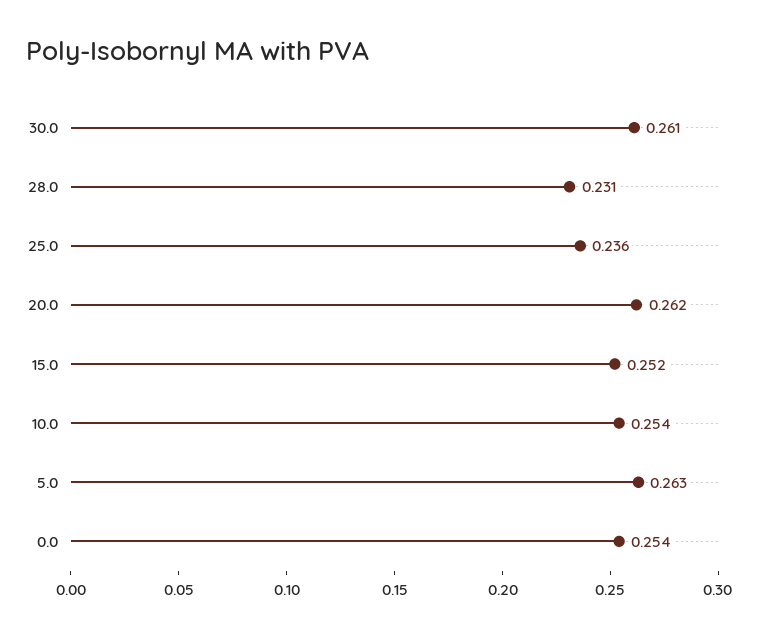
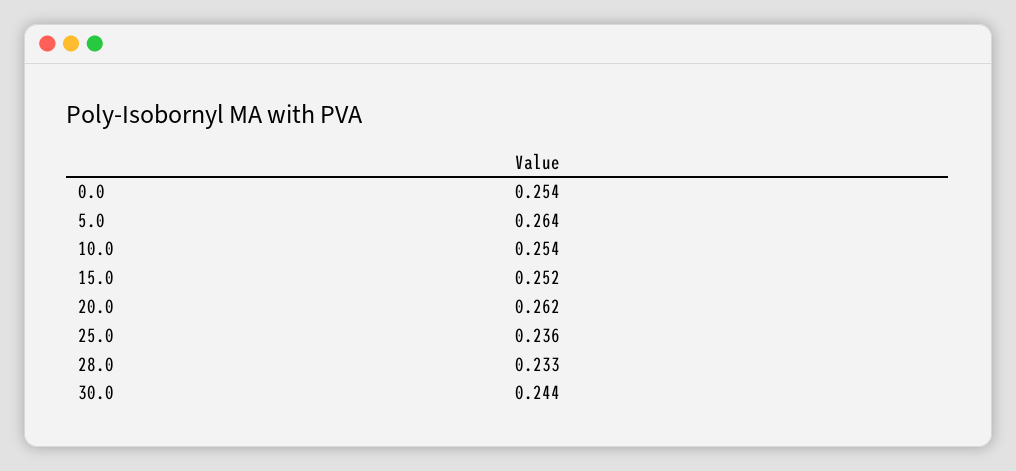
30.0: 0.261 -> 0.244
28.0: 0.231 -> 0.233
5.0: 0.263 -> 0.264

